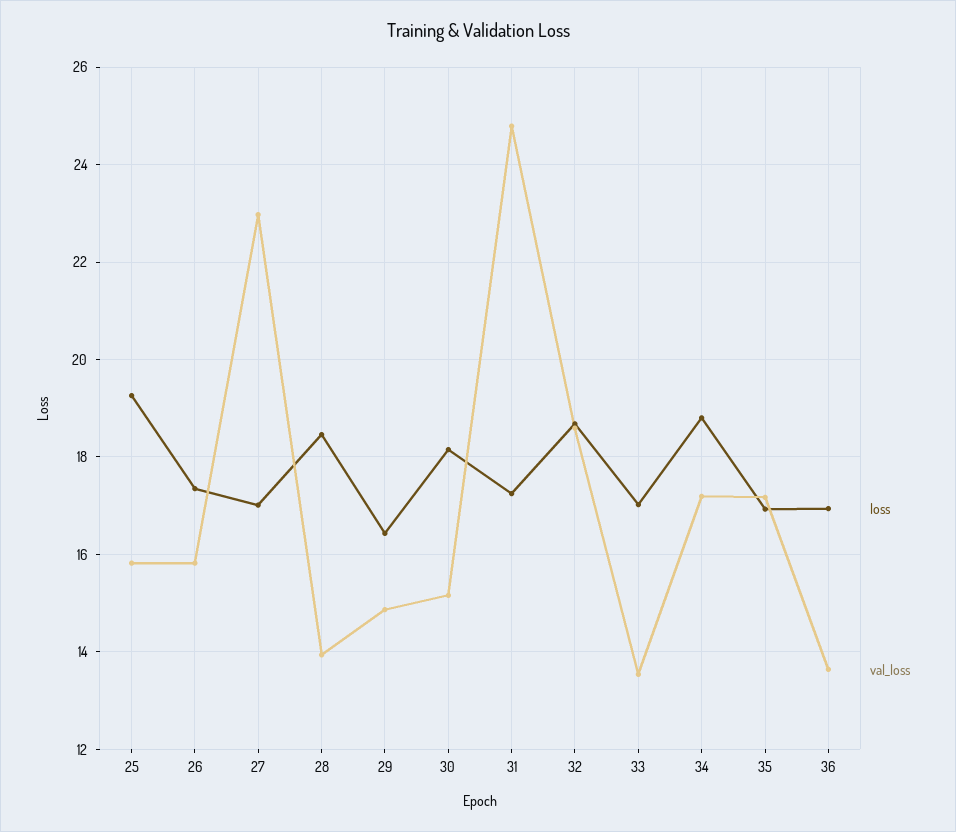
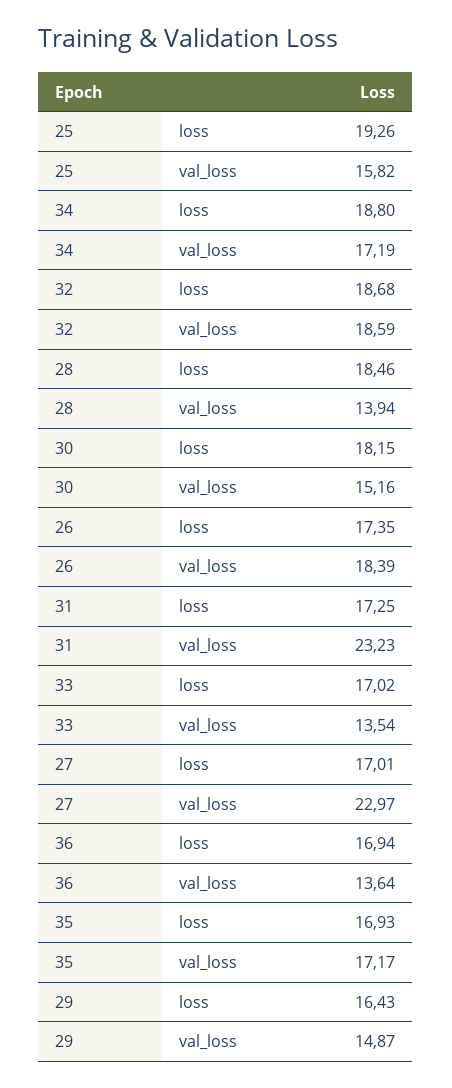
val_loss, 26: 15.8 -> 18.39
val_loss, 31: 24.8 -> 23.23

